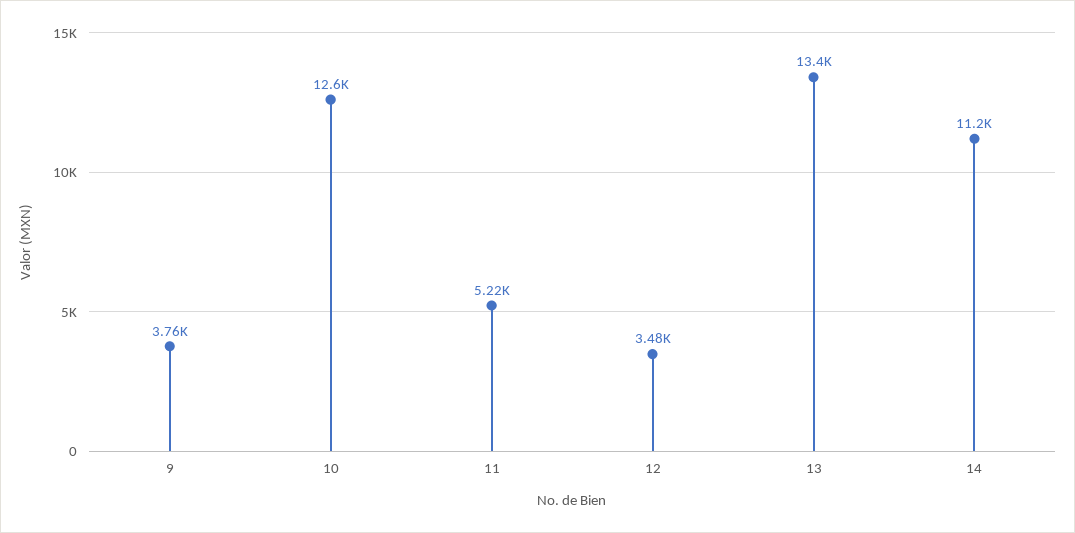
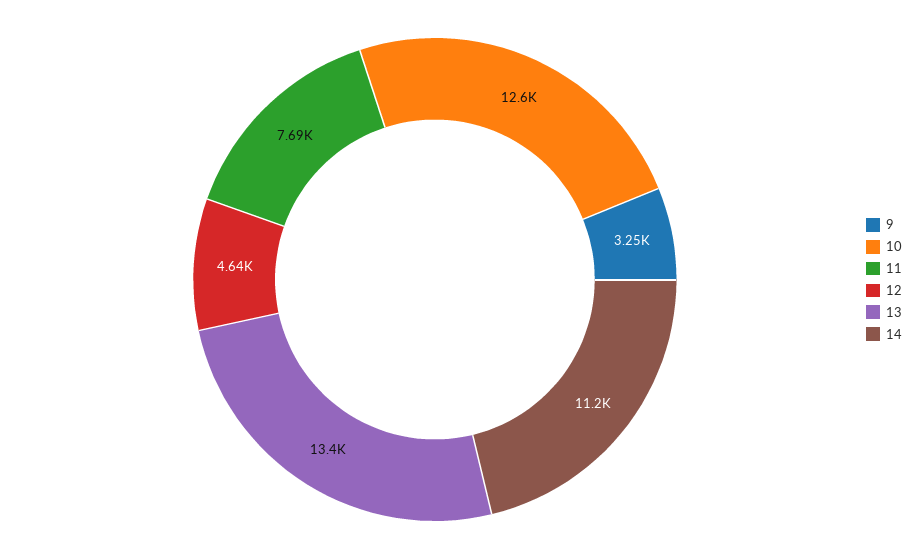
9: 3760 -> 3250
11: 5220 -> 7690
12: 3480 -> 4640

